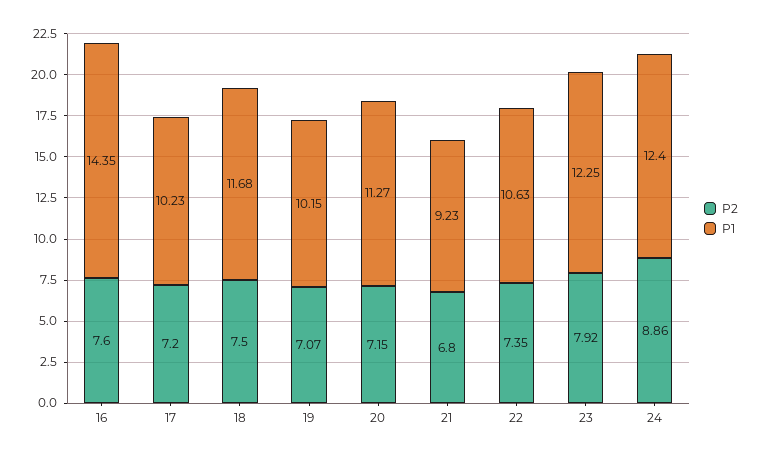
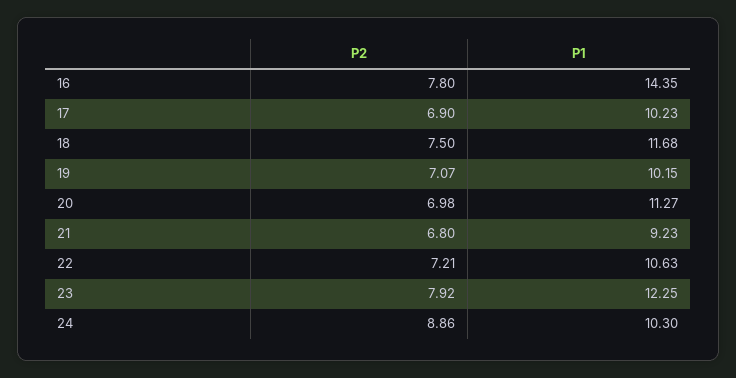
P2, 16: 7.6 -> 7.8
P2, 17: 7.2 -> 6.9
P2, 20: 7.15 -> 6.98
P2, 22: 7.35 -> 7.21
P1, 24: 12.4 -> 10.3

